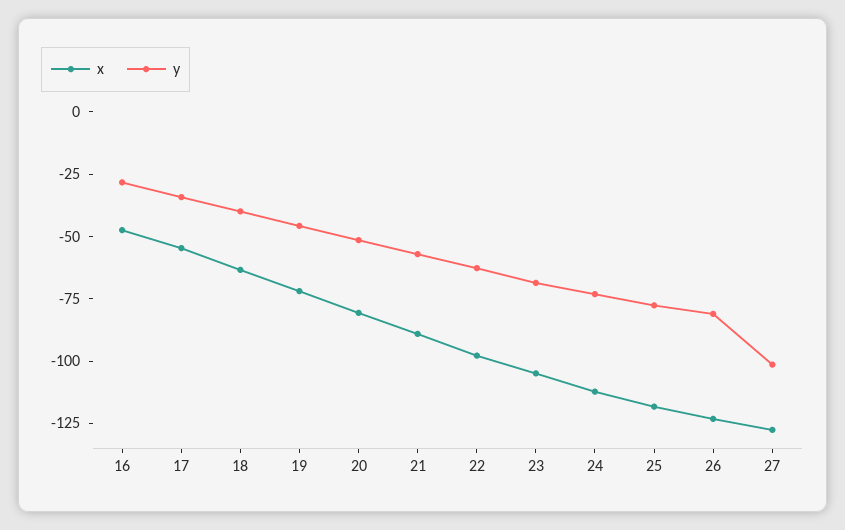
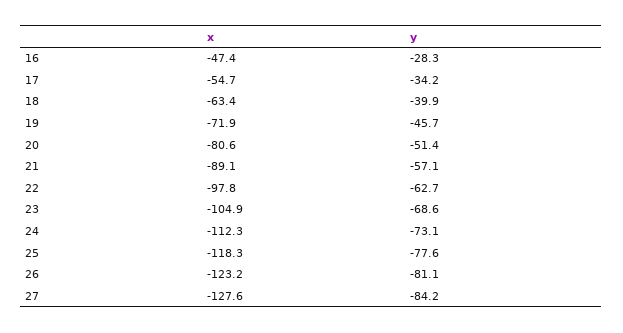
y, 27: -100 -> -84.2

